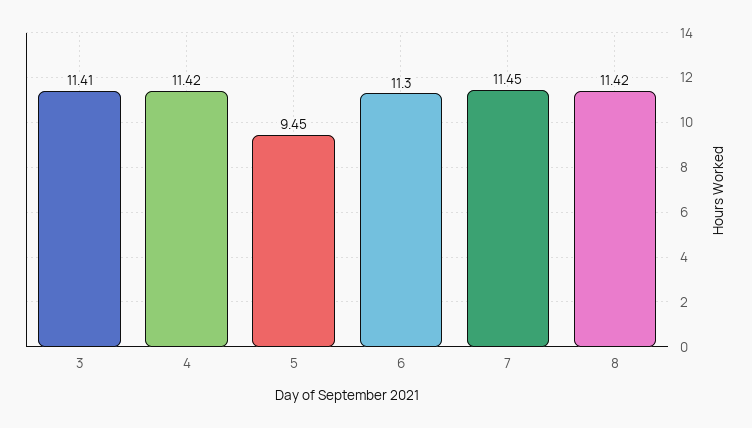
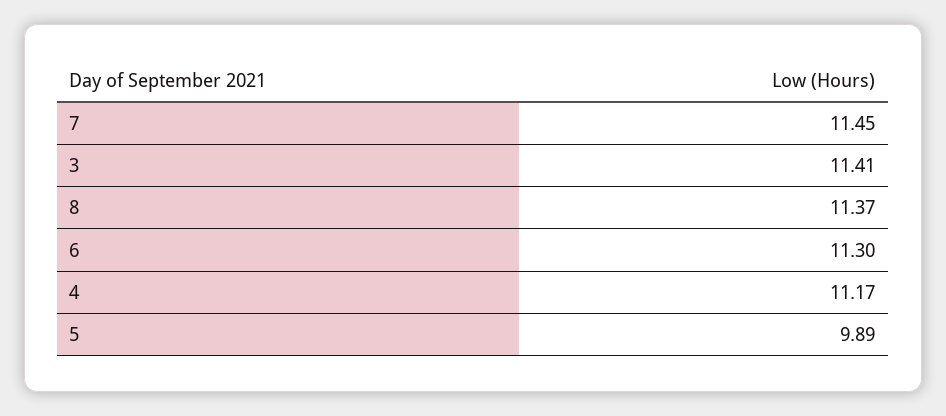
4: 11.42 -> 11.17
5: 9.45 -> 9.89
8: 11.42 -> 11.37

